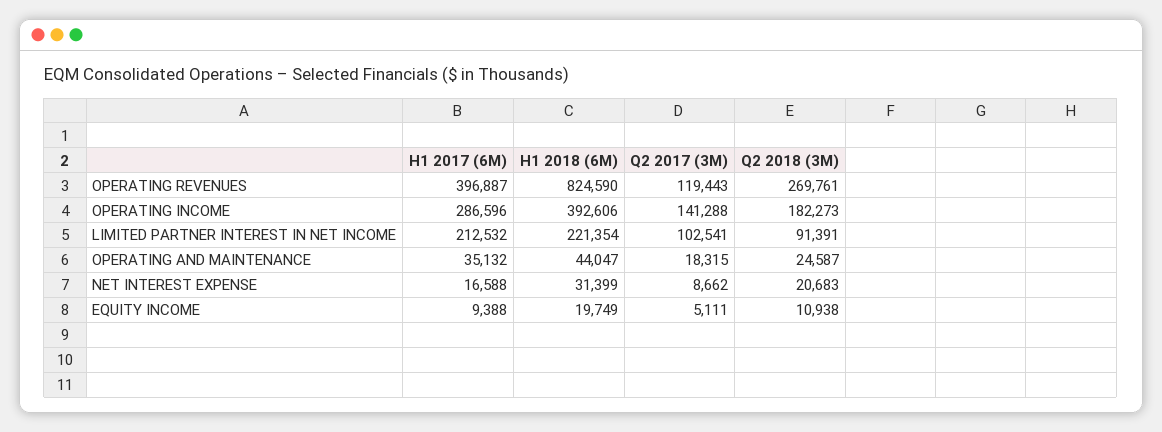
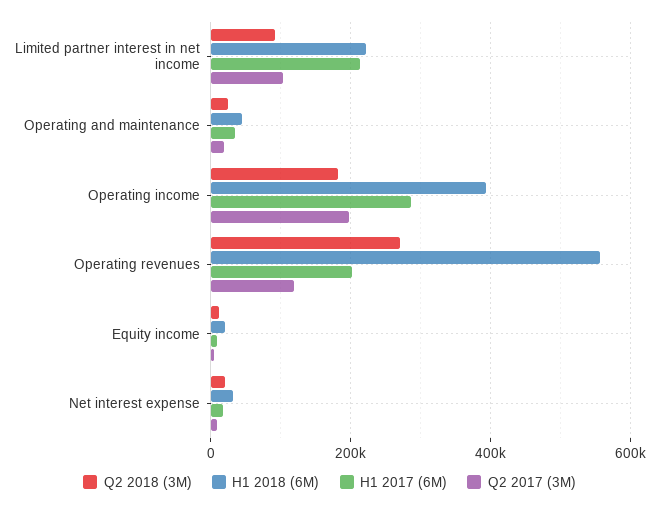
H1 2017 (6M), OPERATING REVENUES: 396887 -> 200000
H1 2018 (6M), OPERATING REVENUES: 824590 -> 560000
Q2 2017 (3M), OPERATING INCOME: 141288 -> 200000

